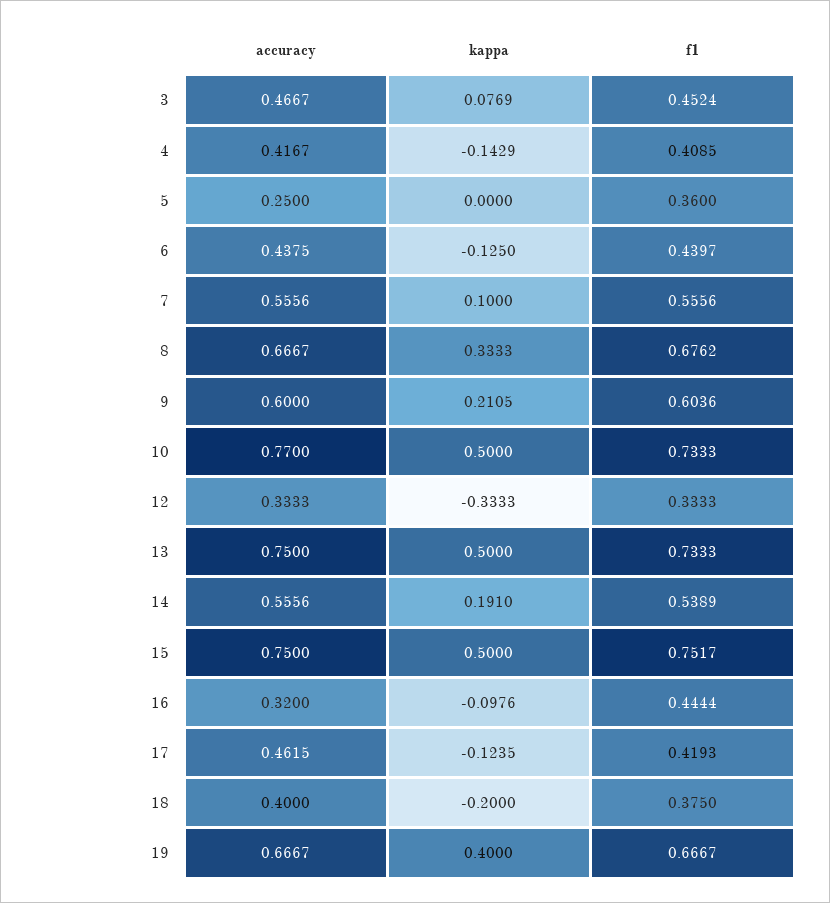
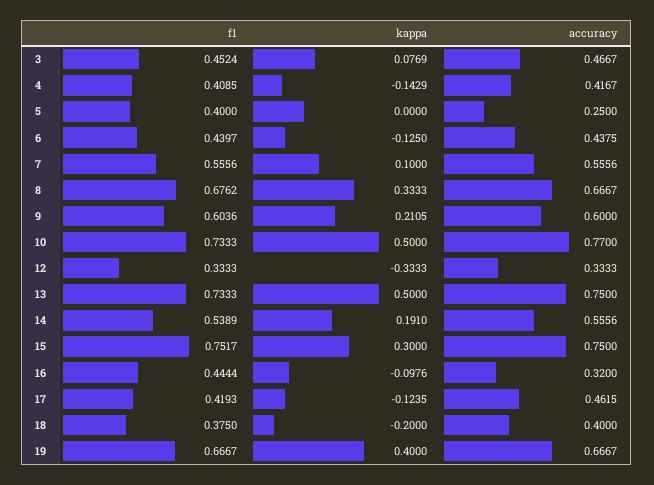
f1, 5: 0.36 -> 0.4
kappa, 15: 0.5 -> 0.3

